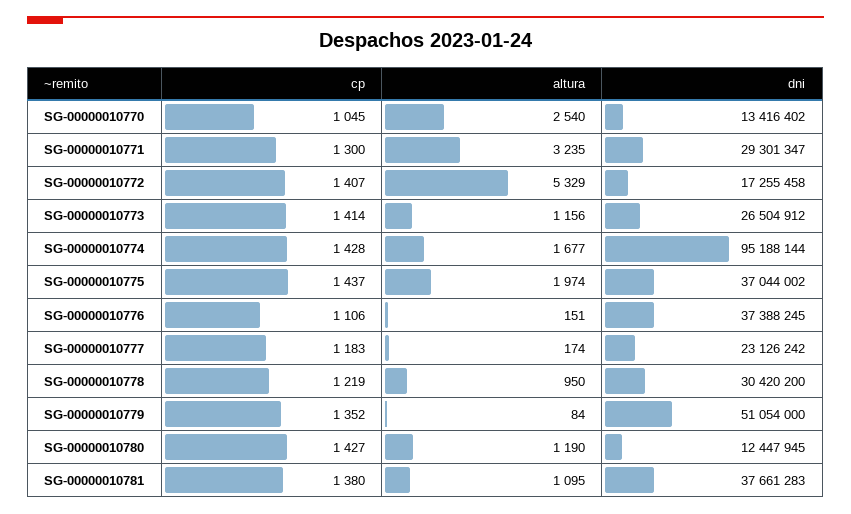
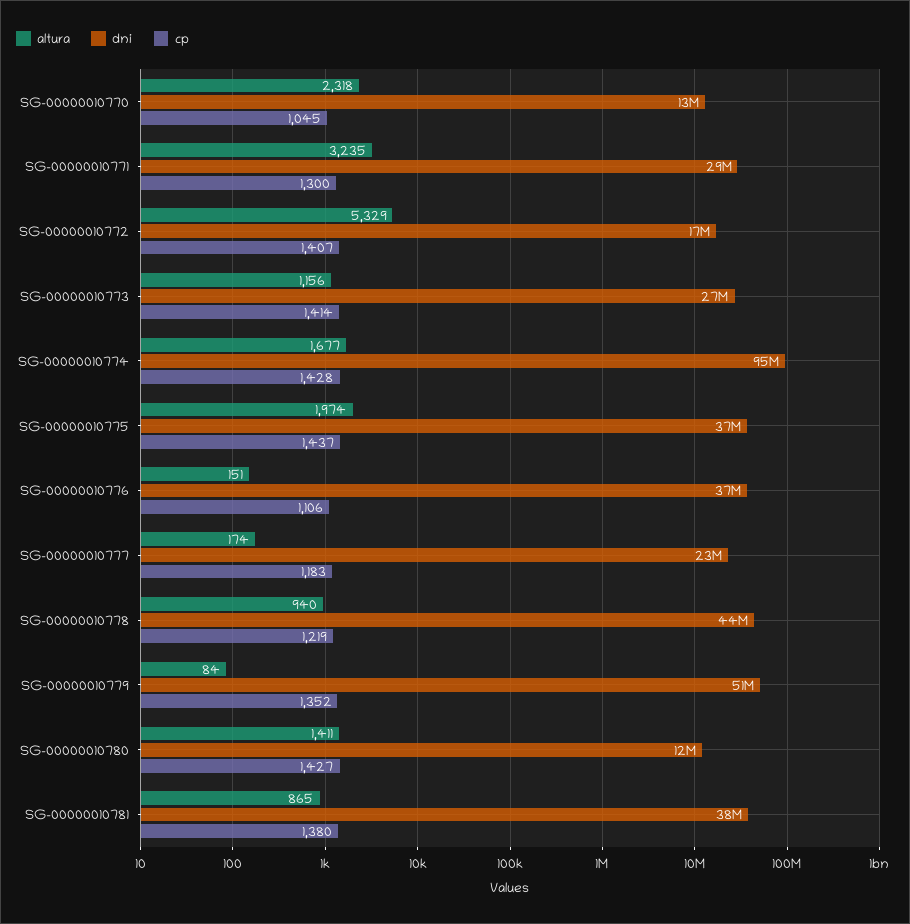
altura, SG-00000010770: 2540 -> 2318
altura, SG-00000010778: 950 -> 940
dni, SG-00000010778: 30420200 -> 44000000
altura, SG-00000010780: 1190 -> 1411
altura, SG-00000010781: 1095 -> 865

